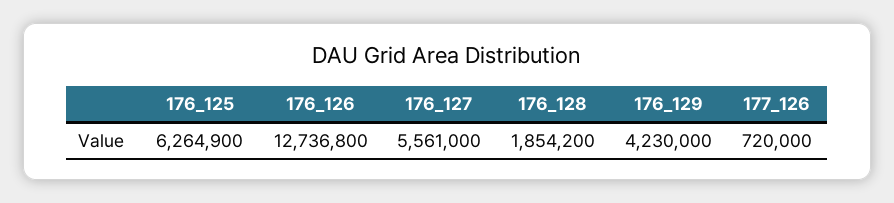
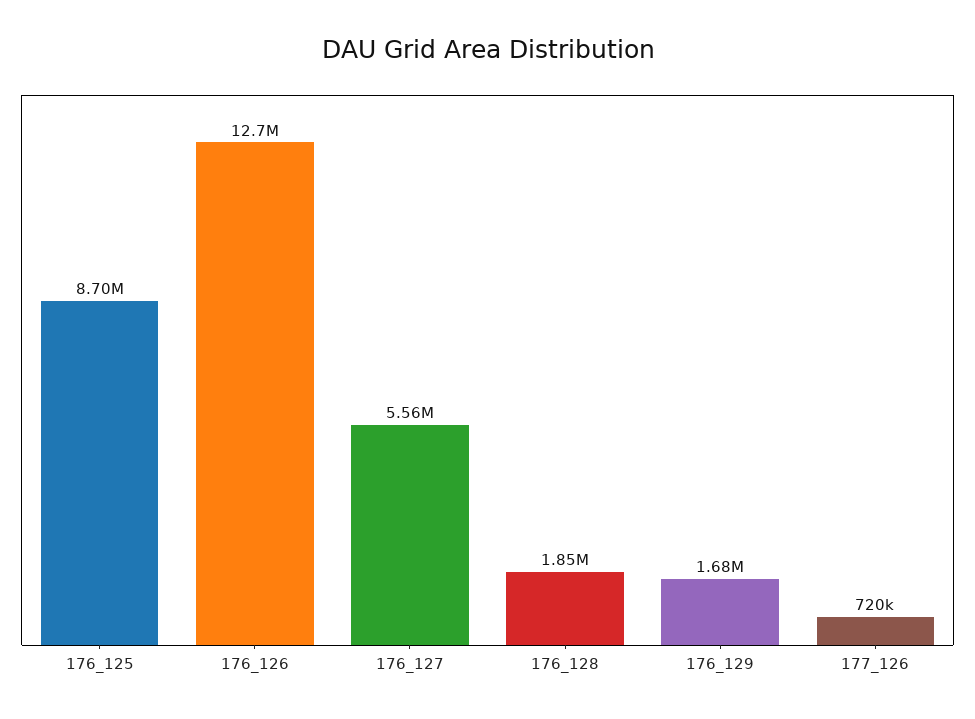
176_125: 6264900 -> 8700000
176_129: 4230000 -> 1680000

